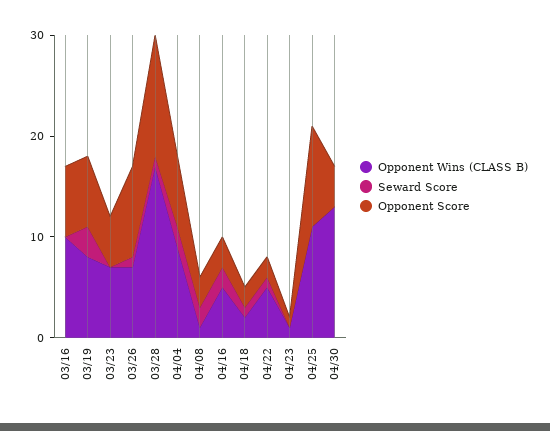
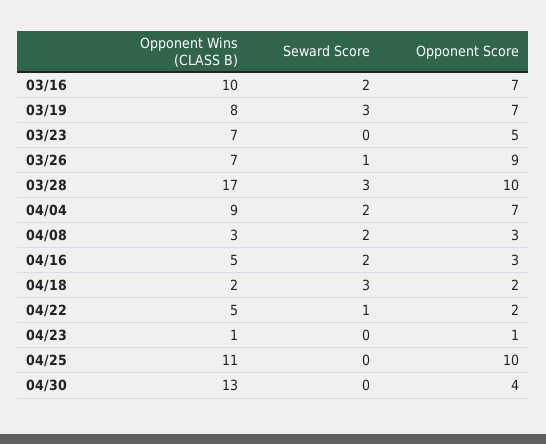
Seward Score, 03/16: 0 -> 2
Seward Score, 03/28: 1 -> 3
Opponent Score, 03/28: 12 -> 10
Opponent Wins (CLASS B), 04/08: 1 -> 3
Seward Score, 04/18: 1 -> 3

